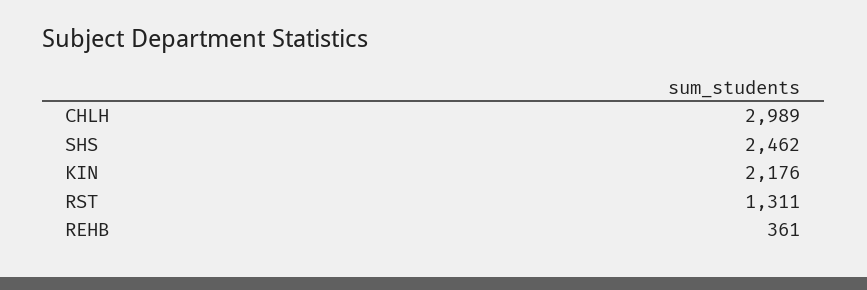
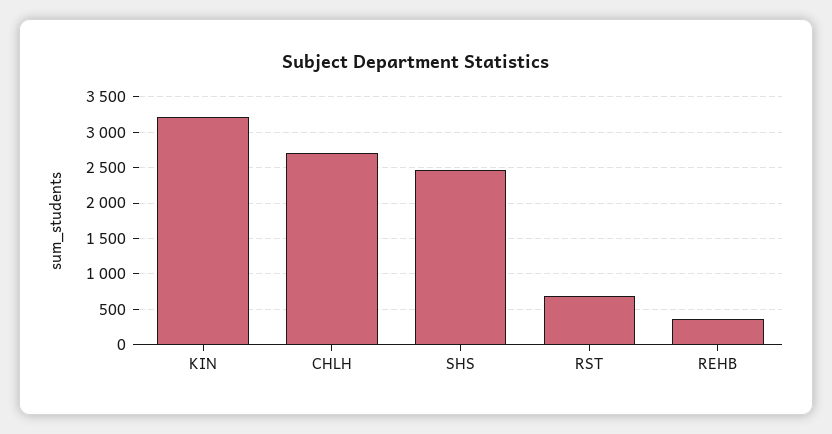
CHLH: 2989 -> 2700
KIN: 2176 -> 3200
RST: 1311 -> 700

